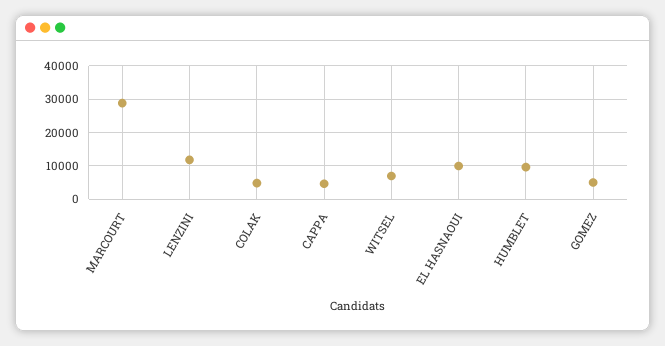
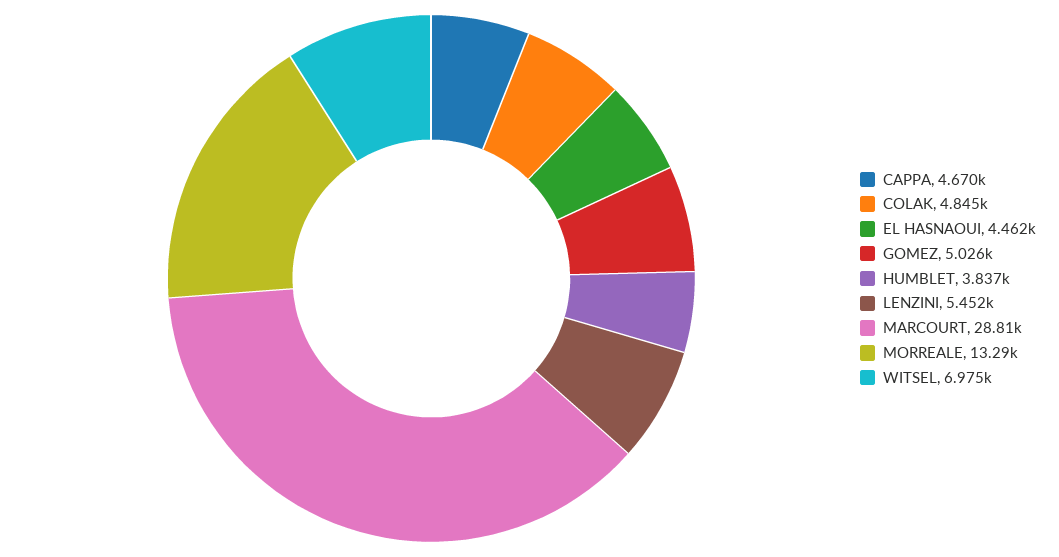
LENZINI: 12000 -> 5452
EL HASNAOUI: 10000 -> 4462
HUMBLET: 10000 -> 3837
MORREALE: none -> 13290

